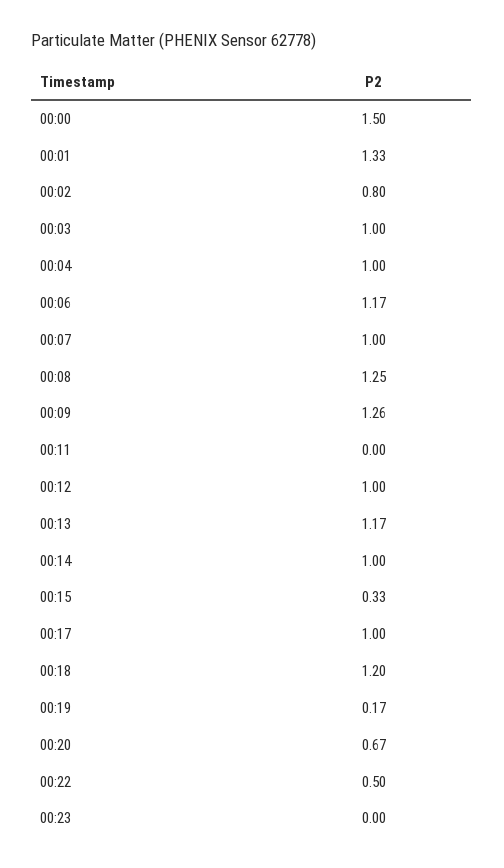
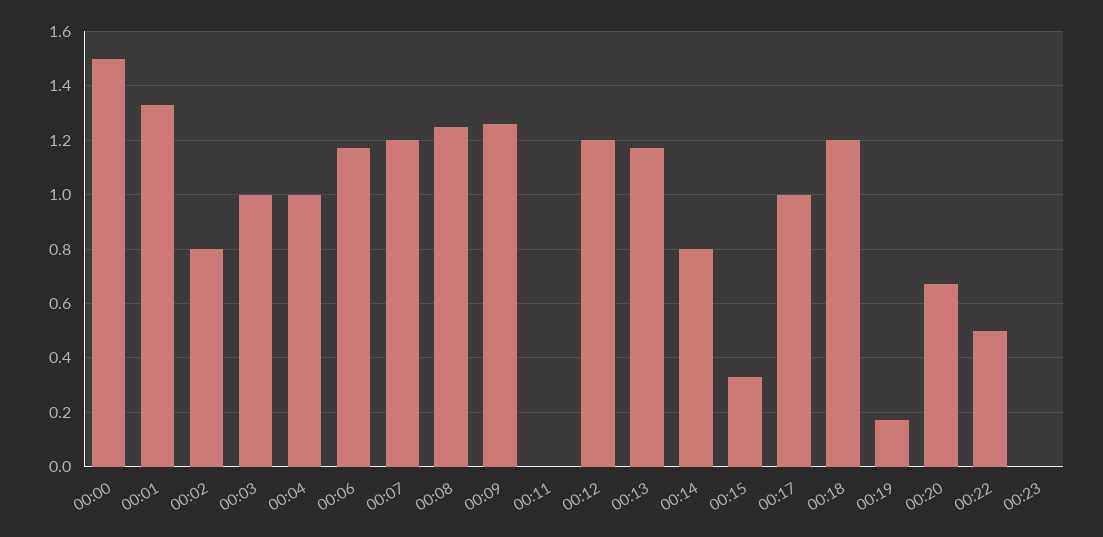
00:07: 1 -> 1.2
00:12: 1 -> 1.2
00:14: 1 -> 0.8

